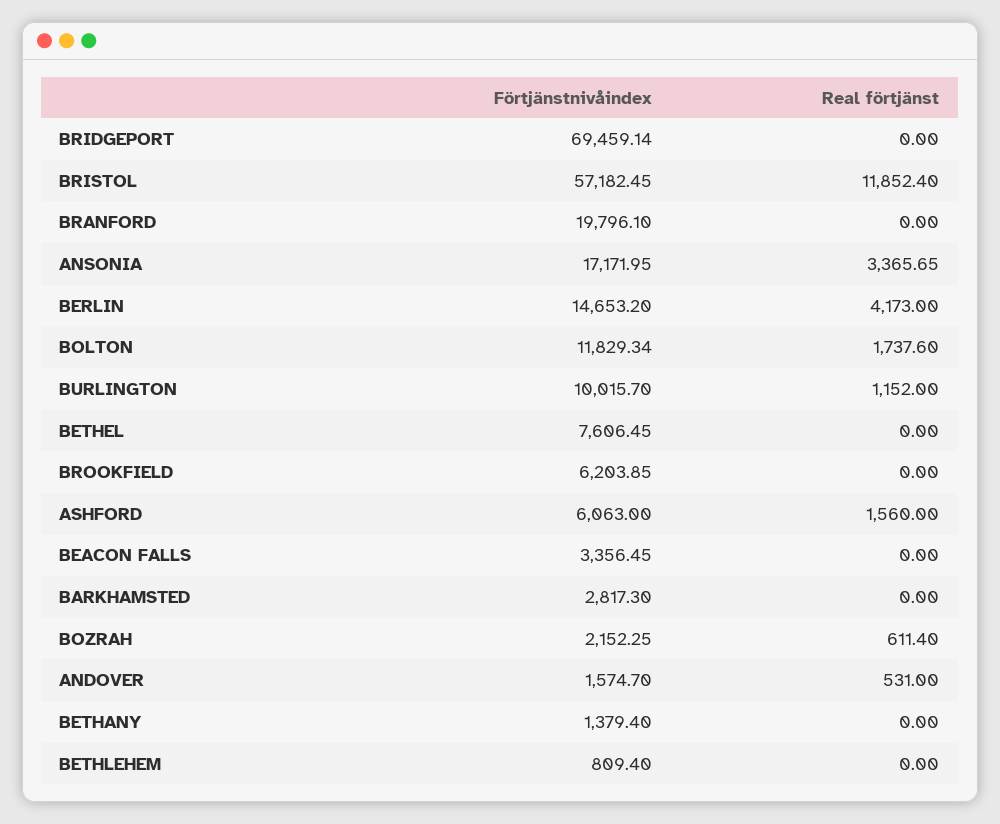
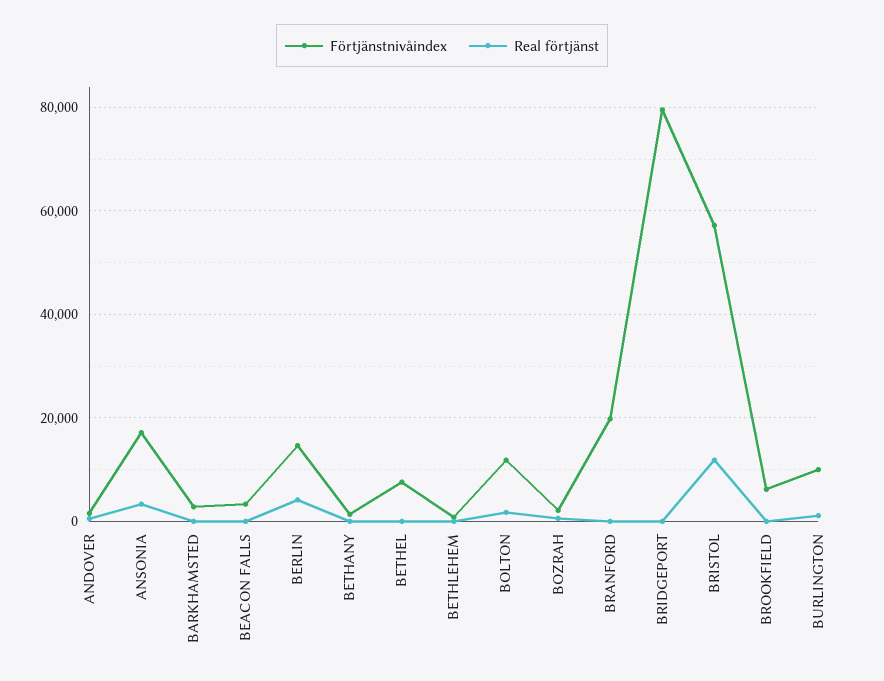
Förtjänstnivåindex, BRIDGEPORT: 69459.14 -> 80000
Förtjänstnivåindex, ASHFORD: 6063 -> none
Real förtjänst, ASHFORD: 1560 -> none

